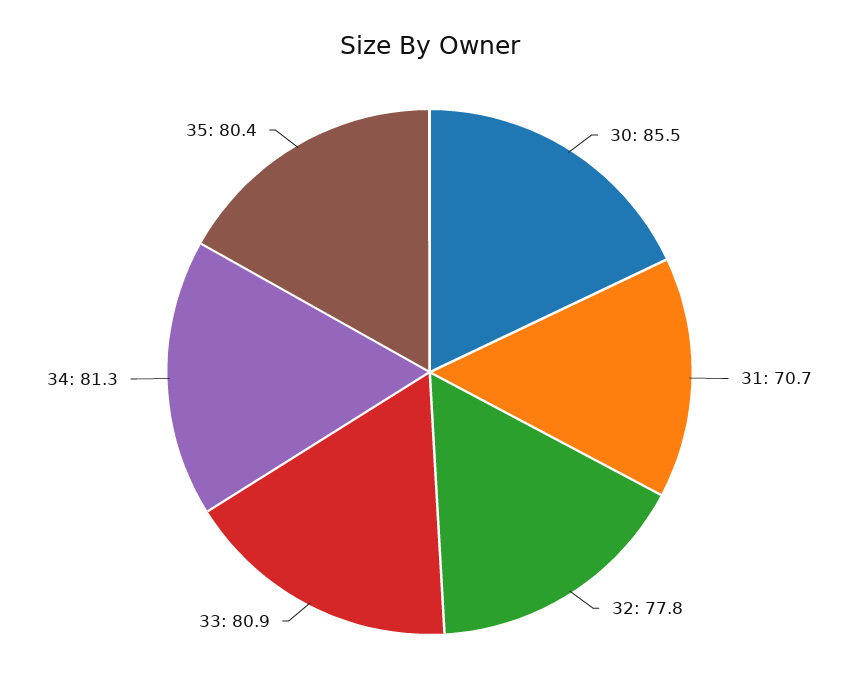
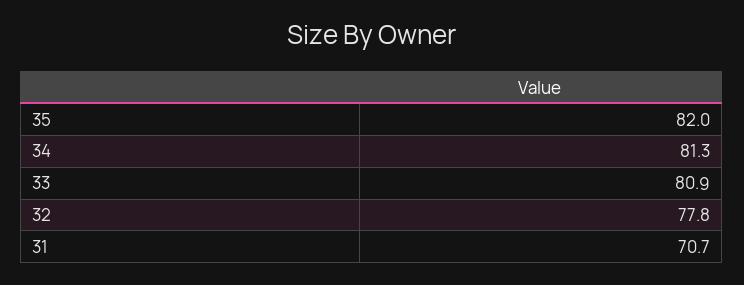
30: 85.5 -> none
35: 80.4 -> 82

